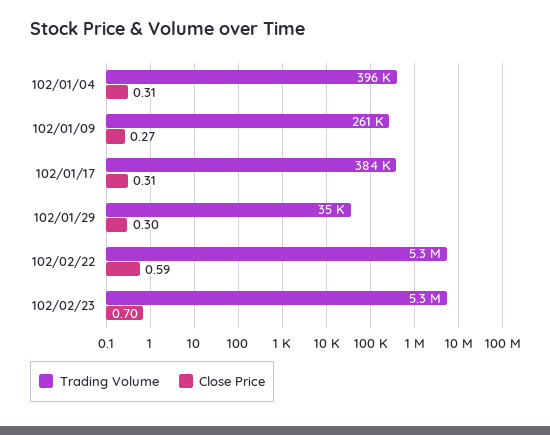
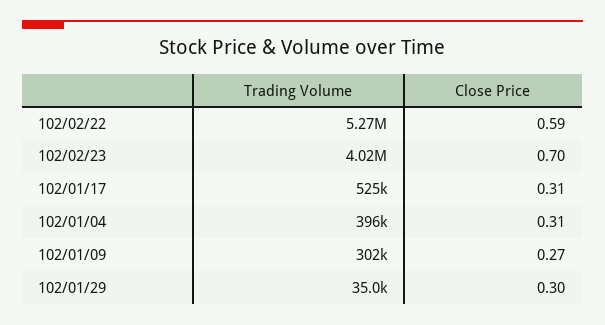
Trading Volume, 102/01/09: 261000 -> 302000
Trading Volume, 102/01/17: 384000 -> 525000
Trading Volume, 102/02/23: 5300000 -> 4020000

